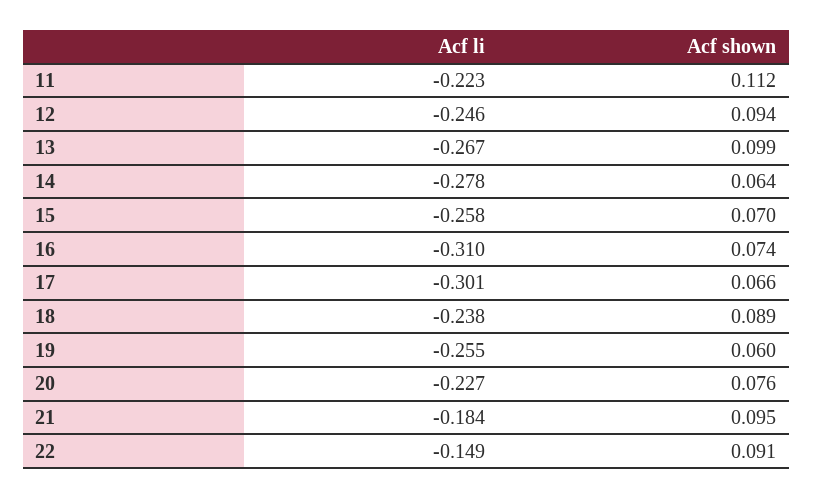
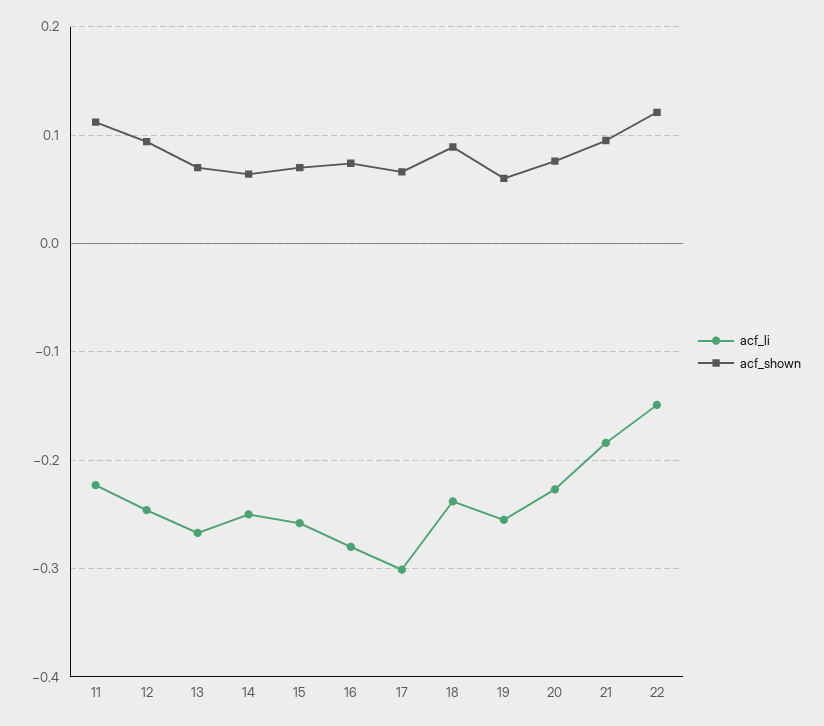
Acf shown, 13: 0.099 -> 0.07
Acf li, 14: -0.278 -> -0.25
Acf li, 16: -0.31 -> -0.28
Acf shown, 22: 0.091 -> 0.12

